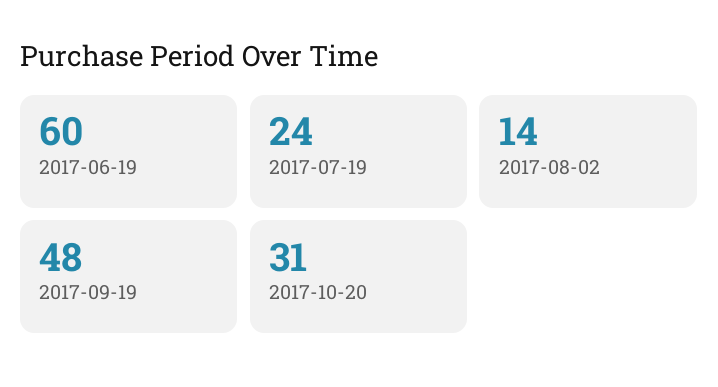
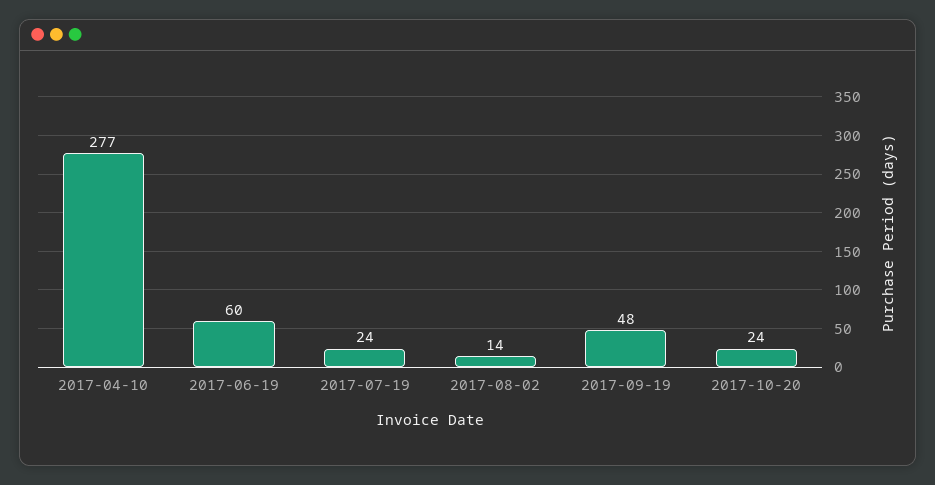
2017-10-20: 31 -> 24
2017-04-10: none -> 277

